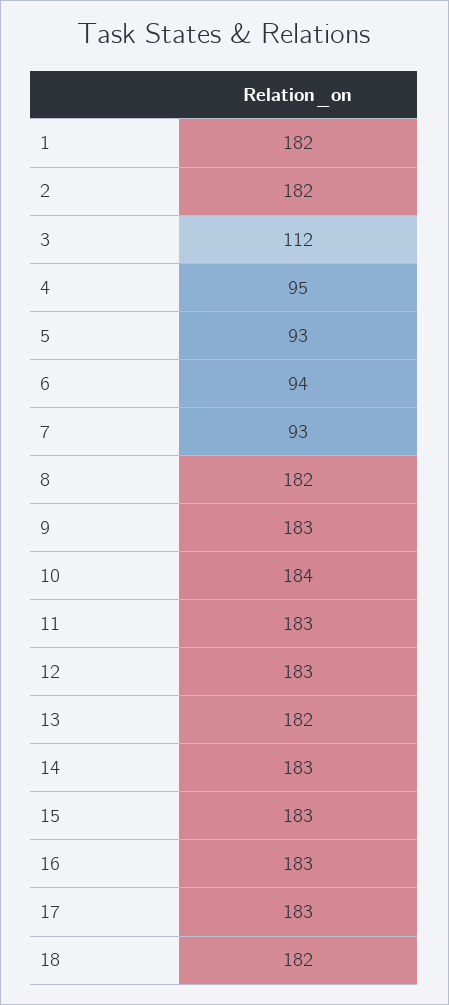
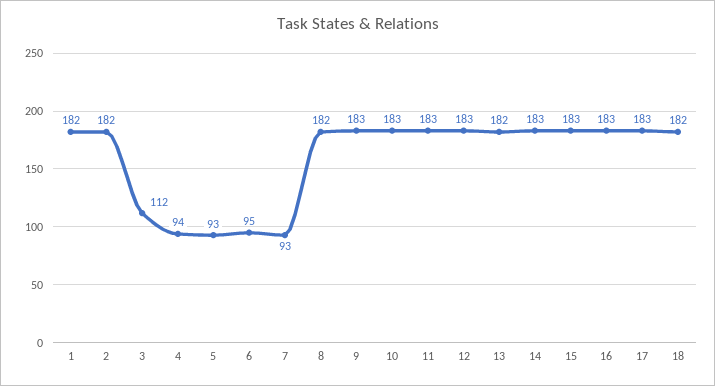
4: 95 -> 94
6: 94 -> 95
10: 184 -> 183

